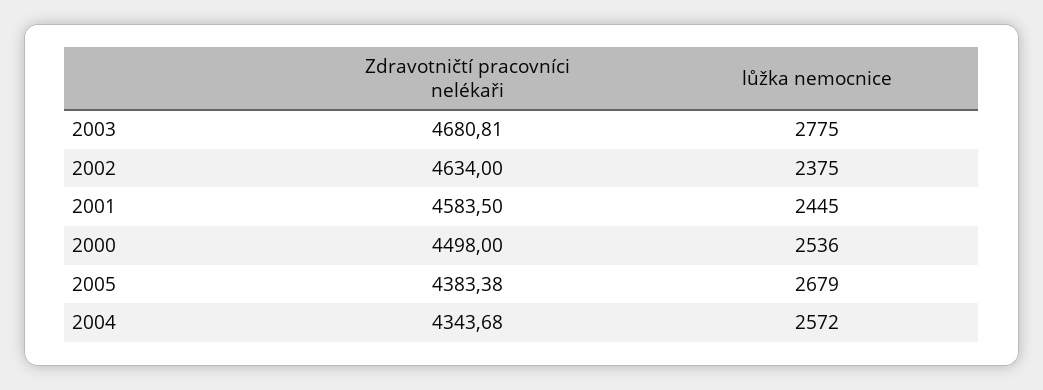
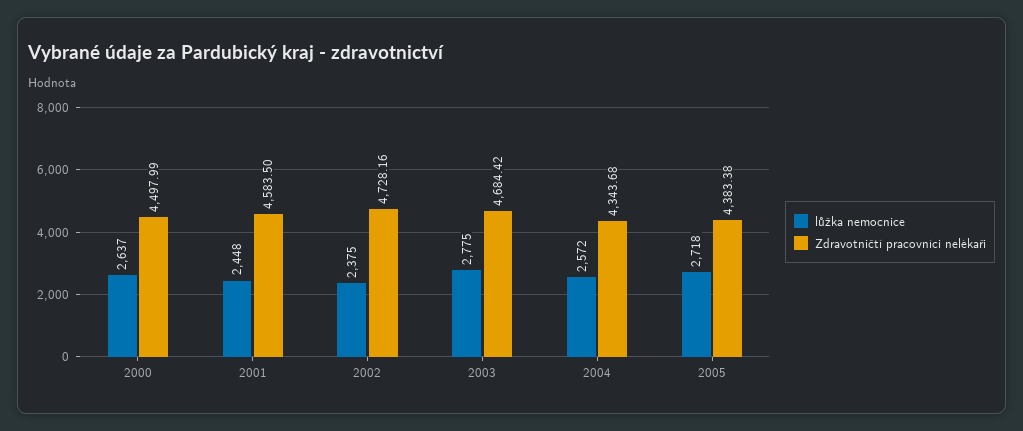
Zdravotničtí pracovníci nelékaři, 2003: 4680.81 -> 4684.42
Zdravotničtí pracovníci nelékaři, 2002: 4634 -> 4728.16
lůžka nemocnice, 2001: 2445 -> 2448
Zdravotničtí pracovníci nelékaři, 2000: 4498 -> 4497.99
lůžka nemocnice, 2000: 2536 -> 2637
lůžka nemocnice, 2005: 2679 -> 2718

